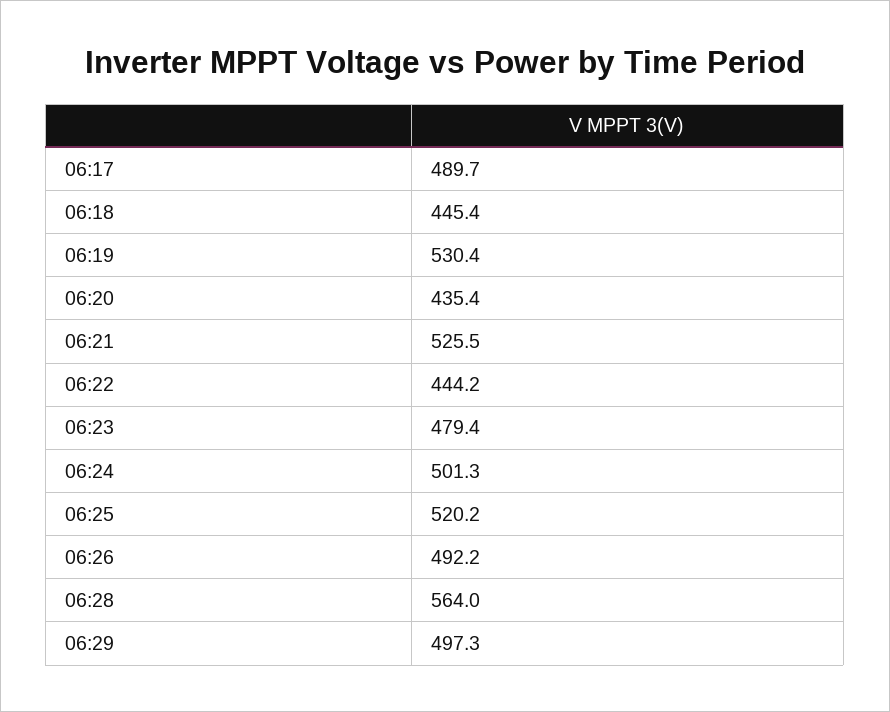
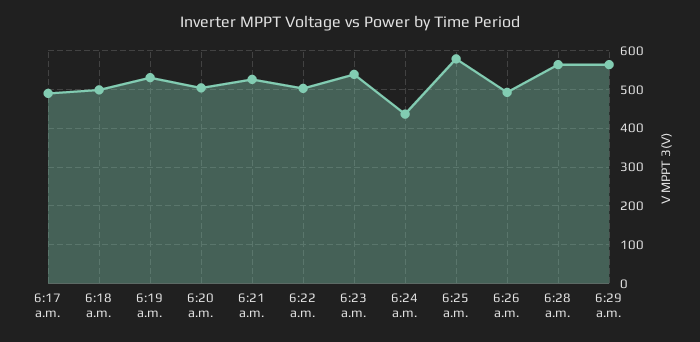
06:18: 445.4 -> 500
06:20: 435.4 -> 500
06:22: 444.2 -> 500
06:23: 479.4 -> 540
06:24: 501.3 -> 440
06:25: 520.2 -> 580
06:29: 497.3 -> 560

